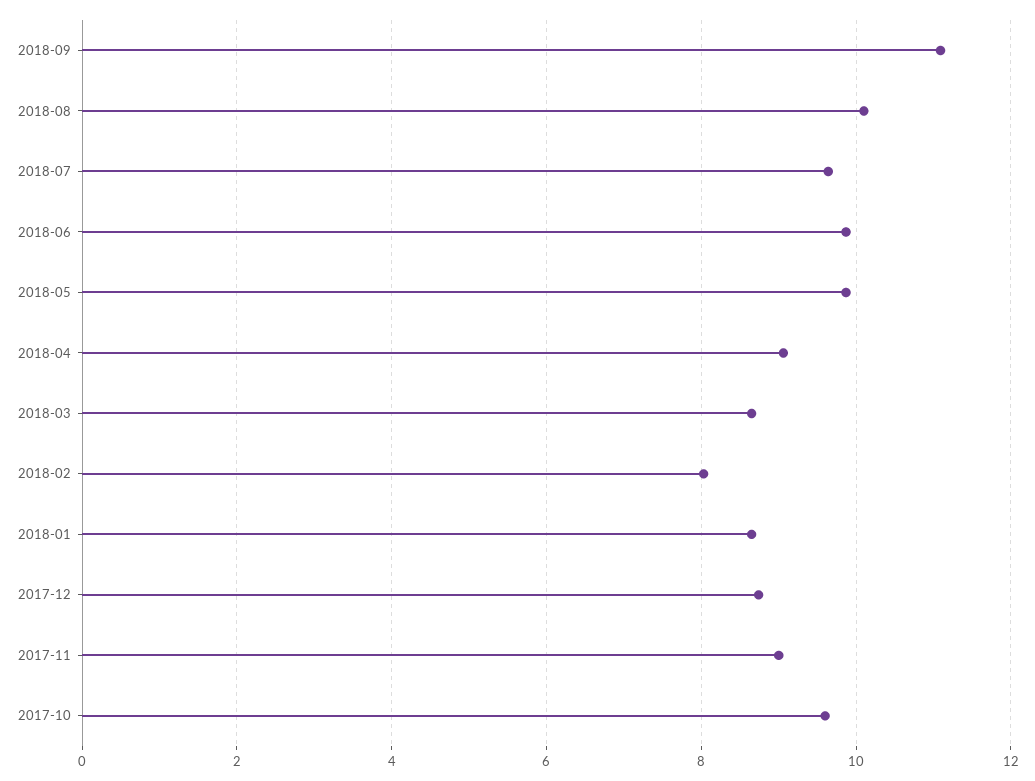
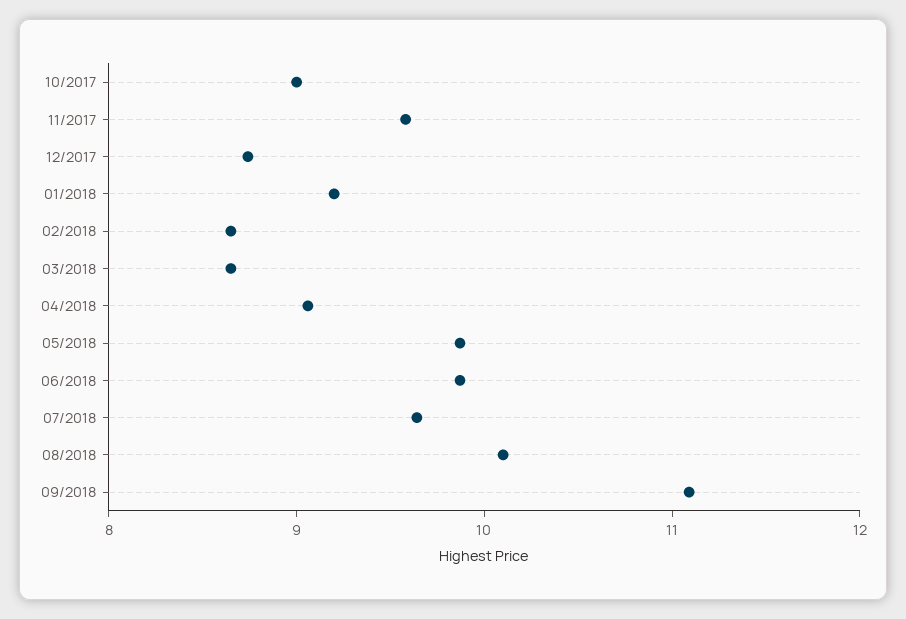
2018-02: 8 -> 8.6
2018-01: 8.6 -> 9.2
2017-11: 9 -> 9.6
2017-10: 9.6 -> 9

